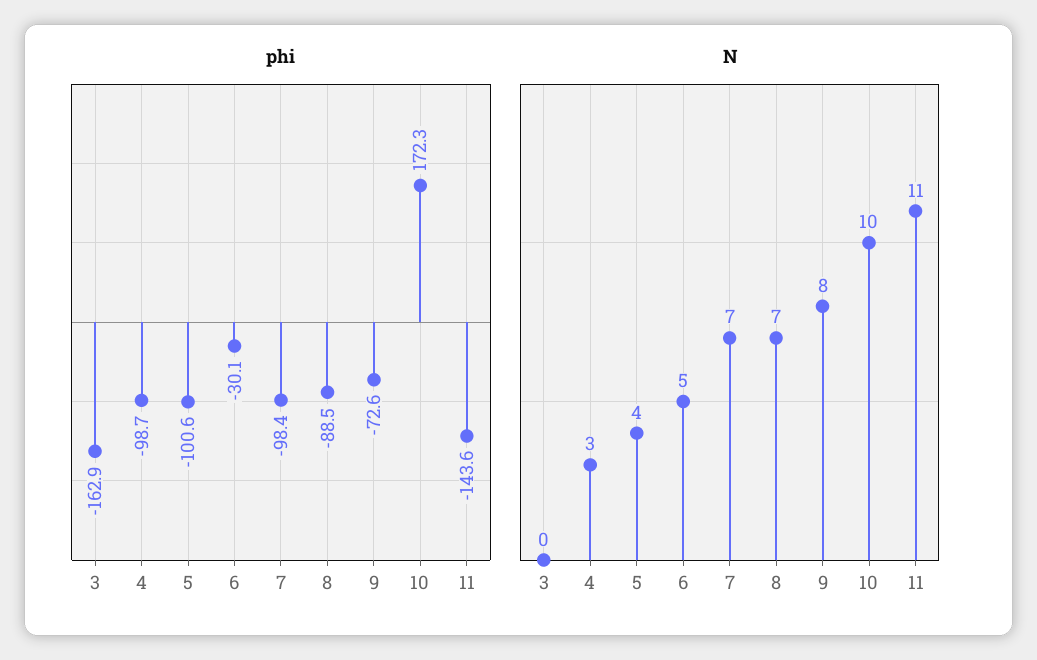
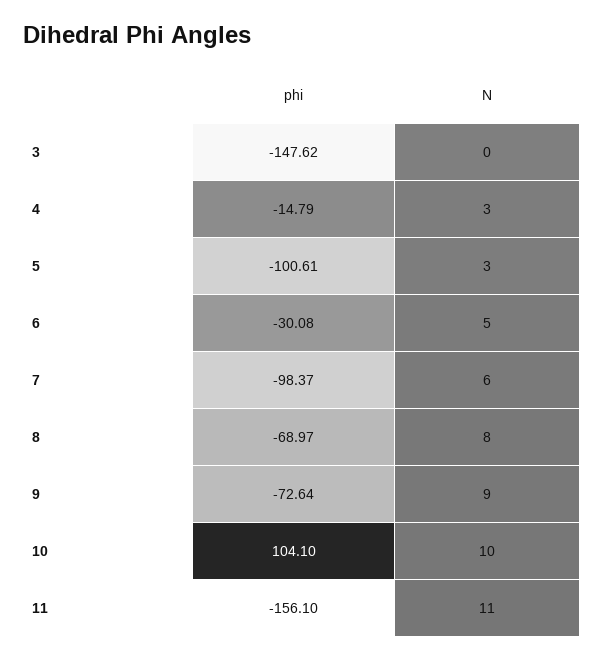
phi, 3: -162.9 -> -147.62
phi, 4: -98.7 -> -14.79
phi, 8: -88.5 -> -68.97
phi, 10: 172.3 -> 104.1
phi, 11: -143.6 -> -156.1
N, 5: 4 -> 3
N, 7: 7 -> 6
N, 8: 7 -> 8
N, 9: 8 -> 9

